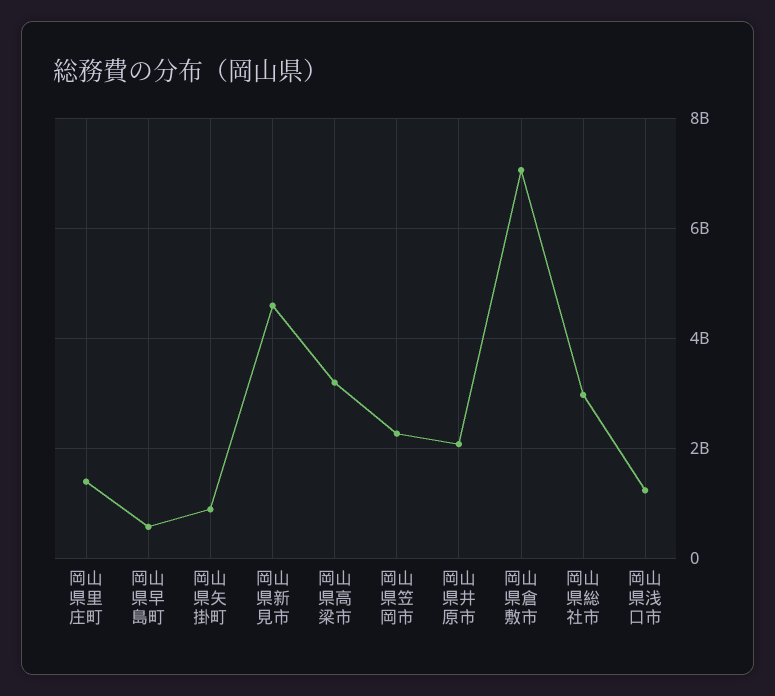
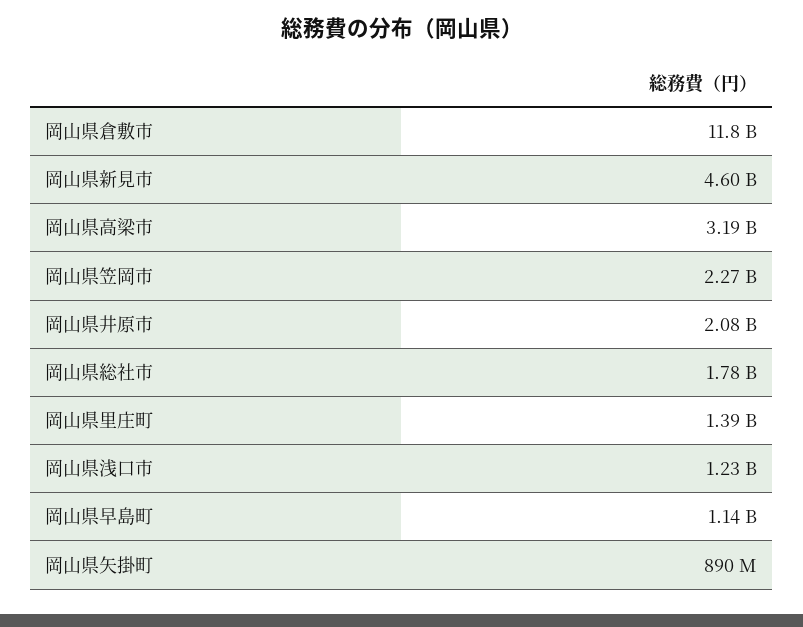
岡山県早島町: 600000000 -> 1140000000
岡山県倉敷市: 7000000000 -> 11800000000
岡山県総社市: 3000000000 -> 1780000000

